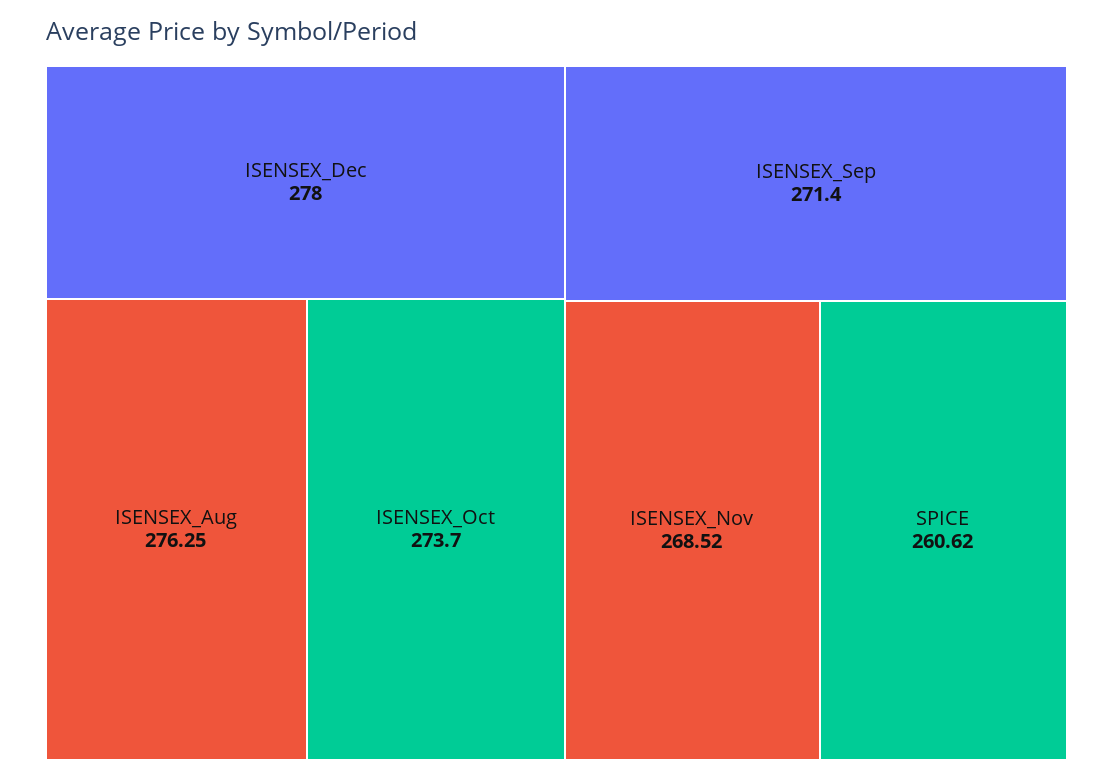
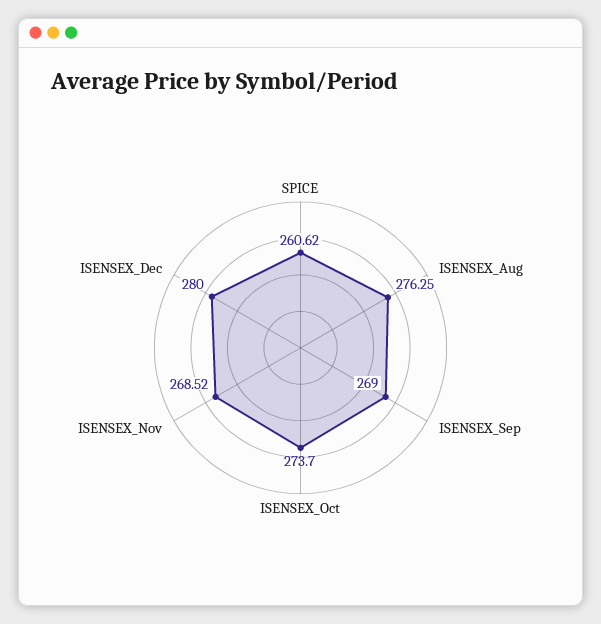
ISENSEX_Dec: 278 -> 280
ISENSEX_Sep: 271.4 -> 269

